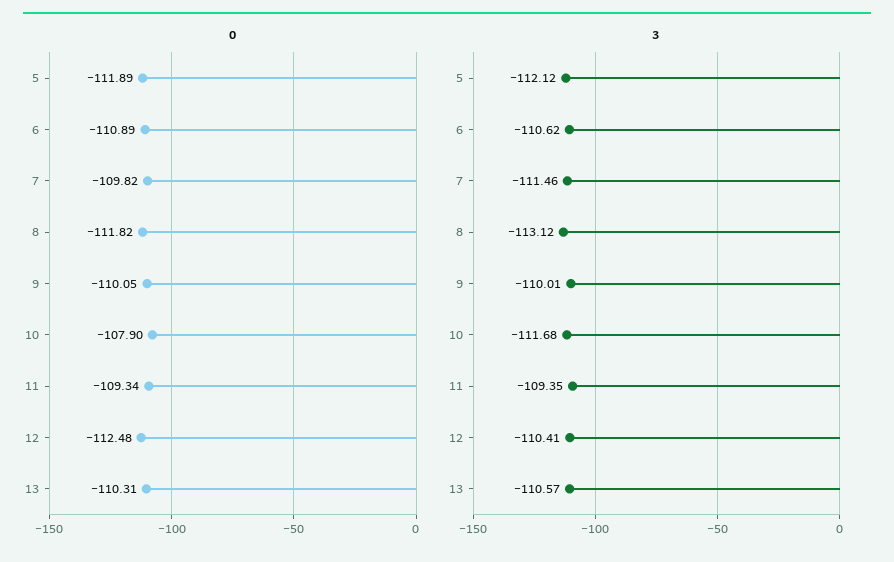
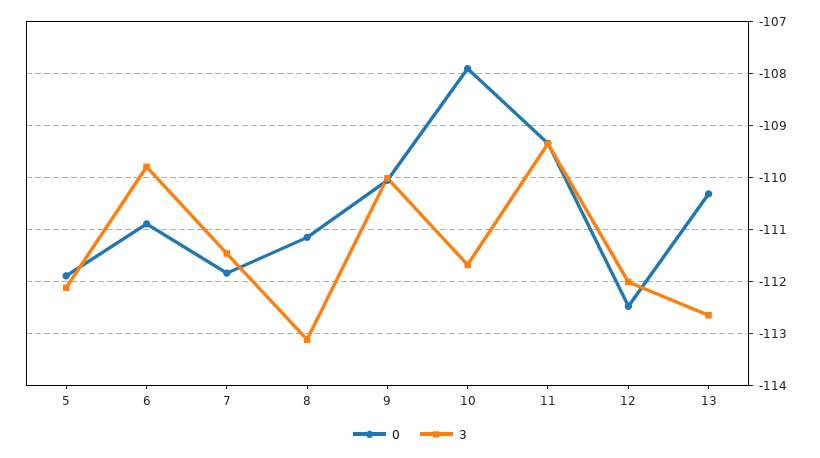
0, 7: -109.82 -> -111.8
0, 8: -111.82 -> -111.2
3, 6: -110.62 -> -109.8
3, 12: -110.41 -> -112
3, 13: -110.57 -> -112.6

